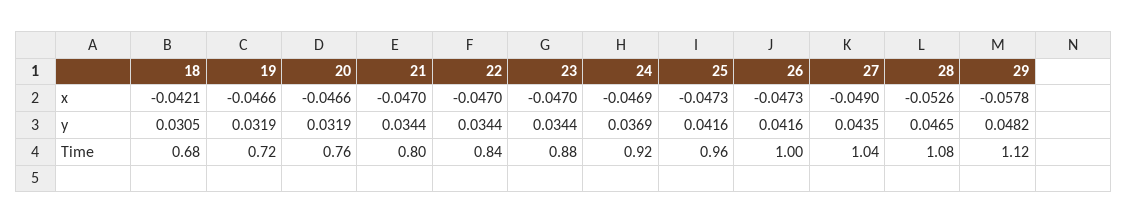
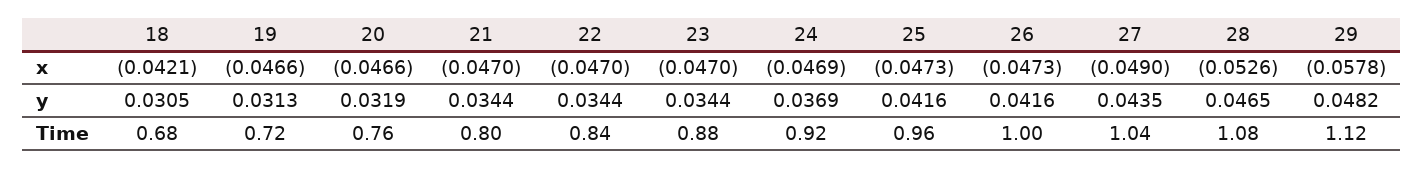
19, y: 0.0319 -> 0.0313

